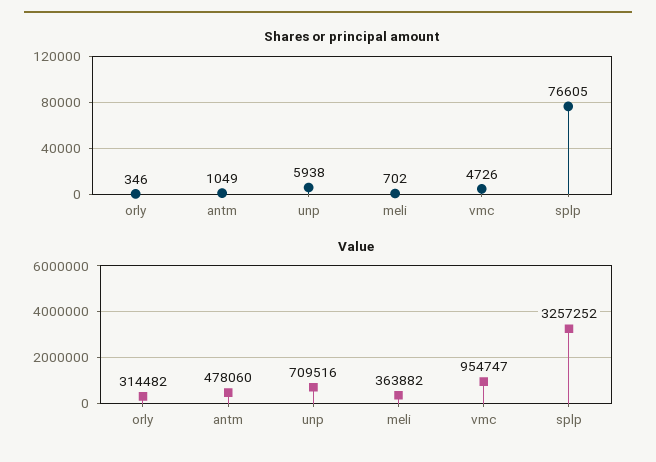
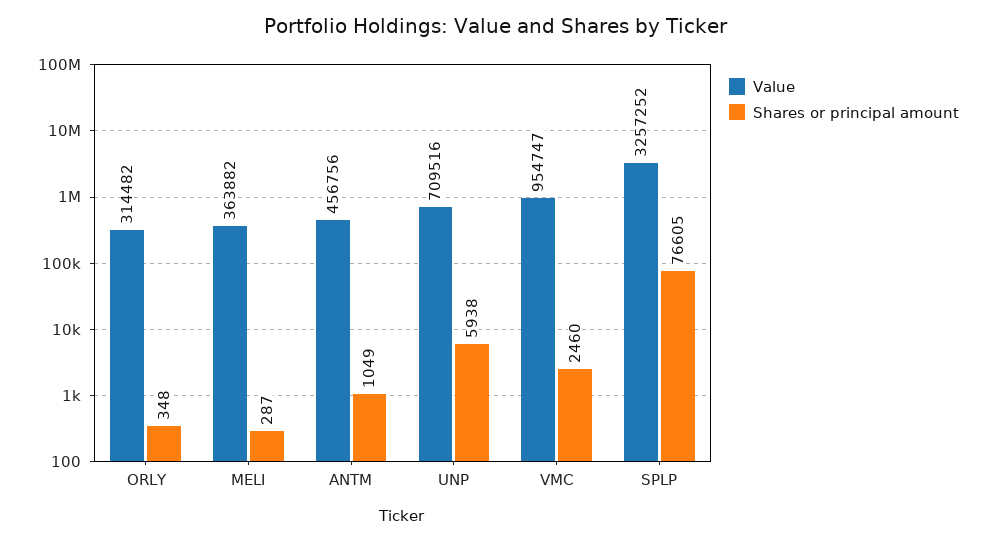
Shares or principal amount, orly: 346 -> 348
Shares or principal amount, meli: 702 -> 287
Shares or principal amount, vmc: 4726 -> 2460
Value, antm: 478060 -> 456756

